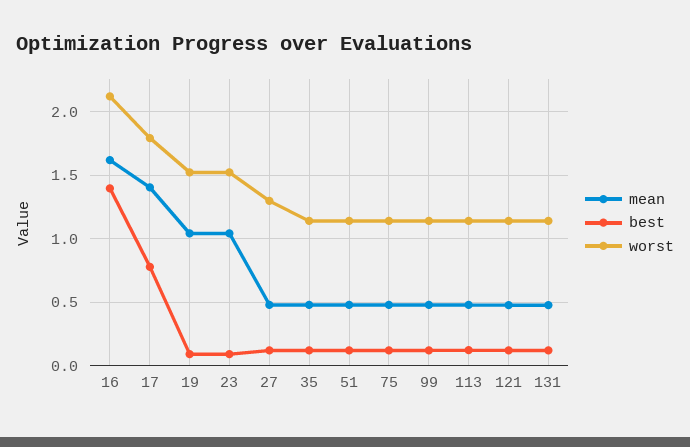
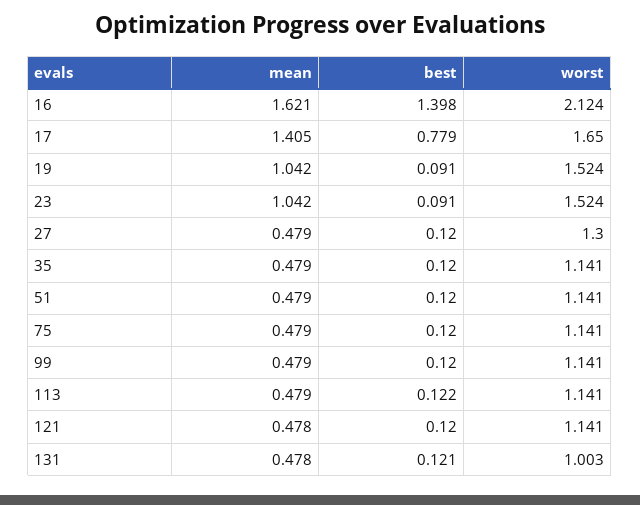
worst, 17: 1.8 -> 1.65
worst, 131: 1.15 -> 1.003

